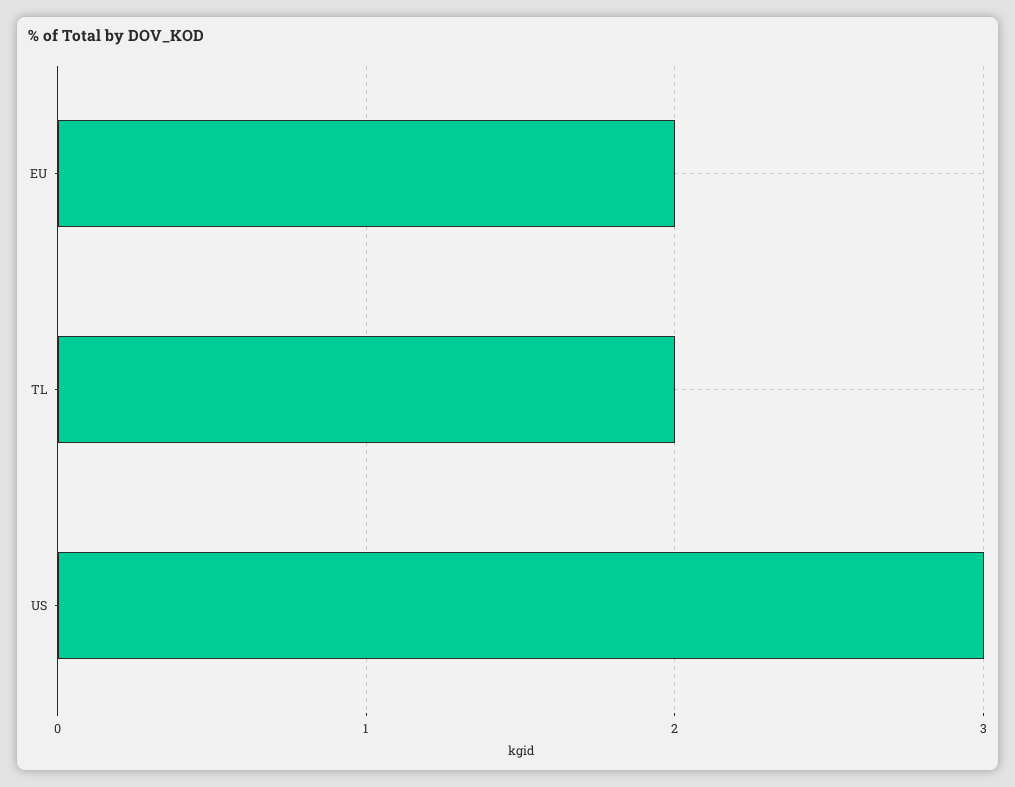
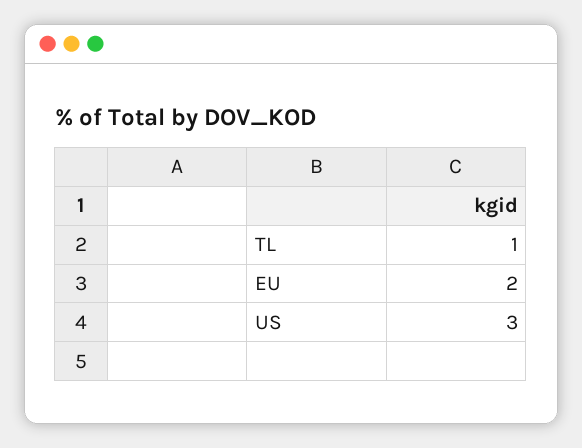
TL: 2 -> 1

